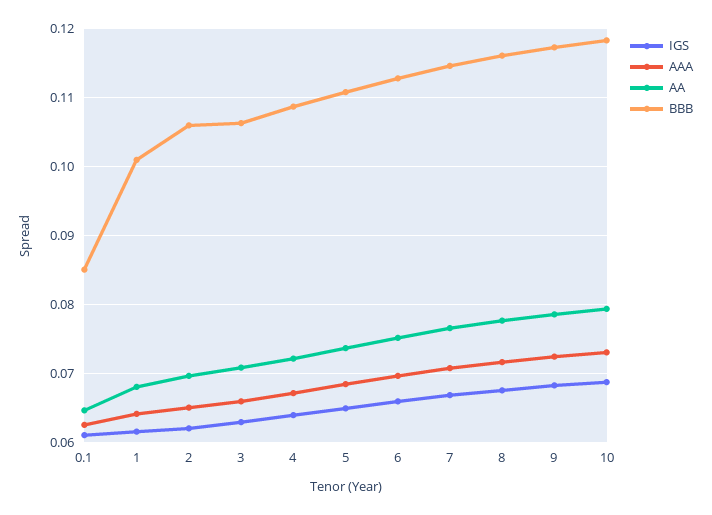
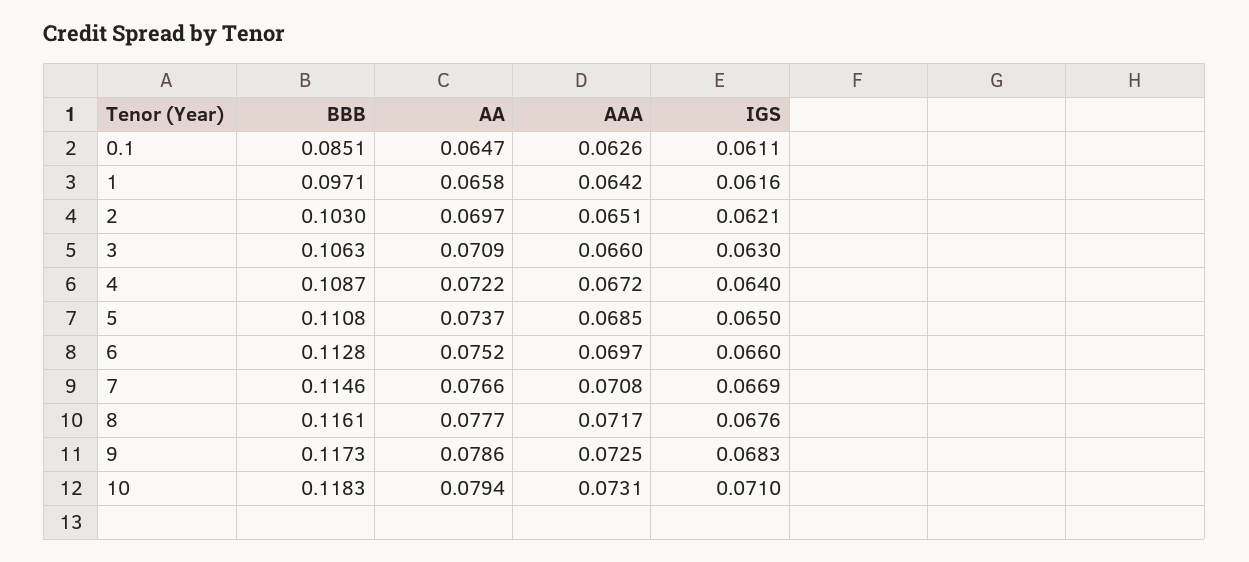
AA, 1: 0.068 -> 0.0658
BBB, 1: 0.101 -> 0.0971
BBB, 2: 0.106 -> 0.103
IGS, 10: 0.069 -> 0.071

